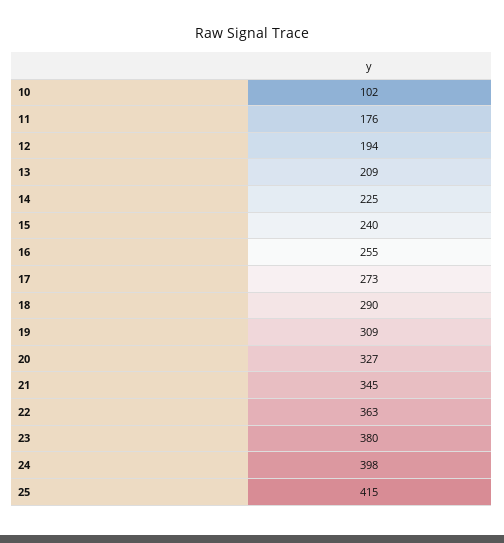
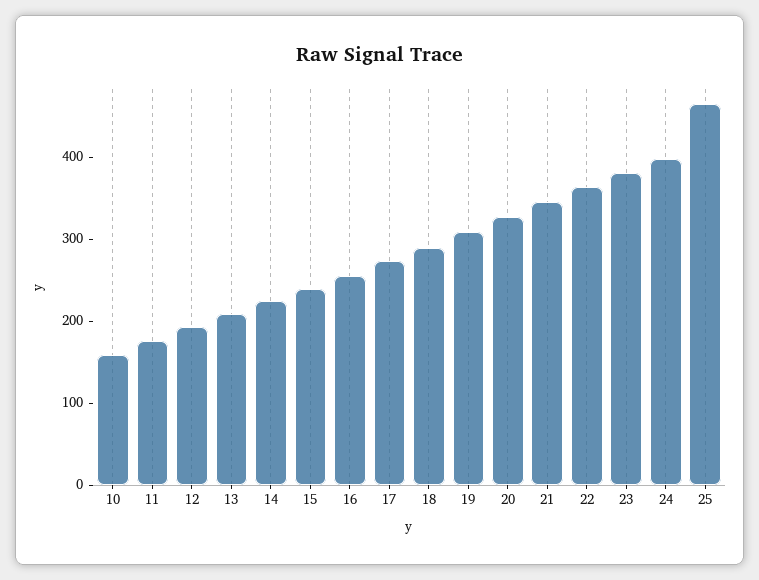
10: 102 -> 160
25: 415 -> 460

